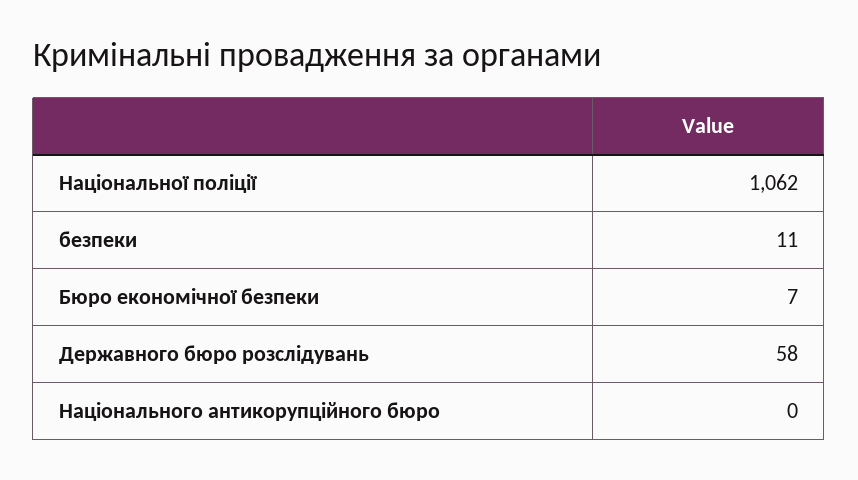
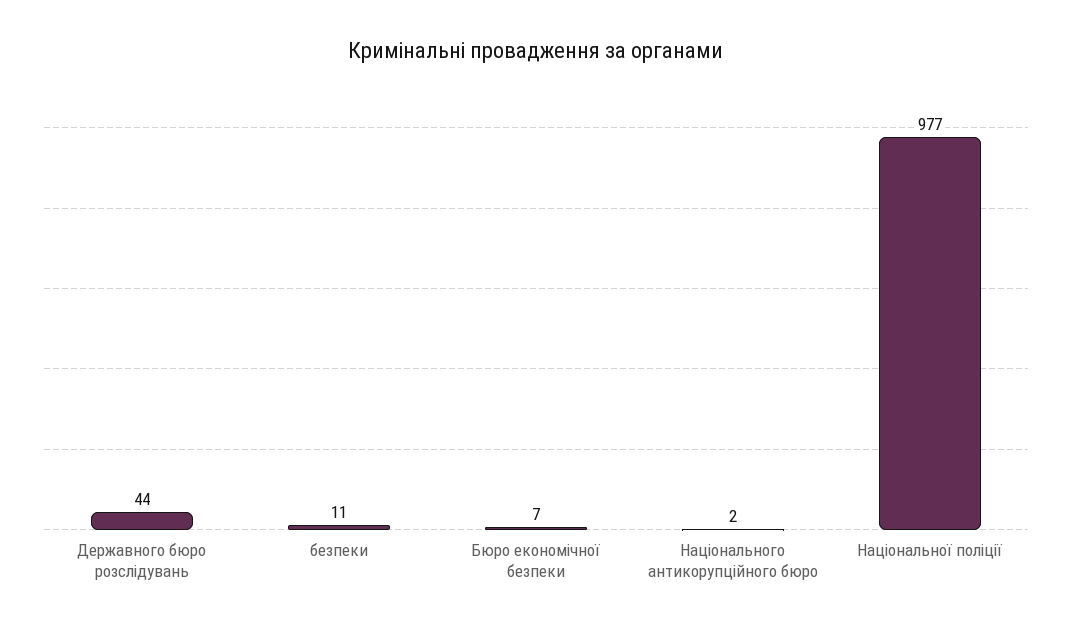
Національної поліції: 1062 -> 977
Державного бюро розслідувань: 58 -> 44
Національного антикорупційного бюро: 0 -> 2

